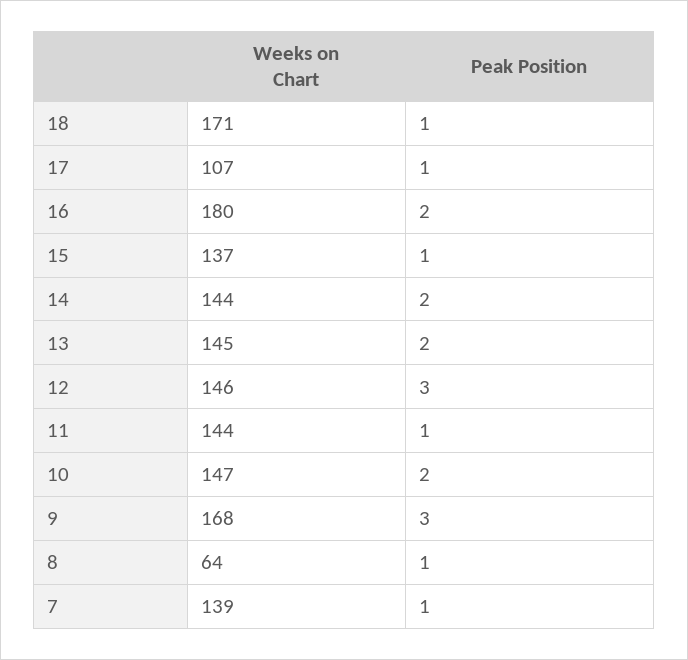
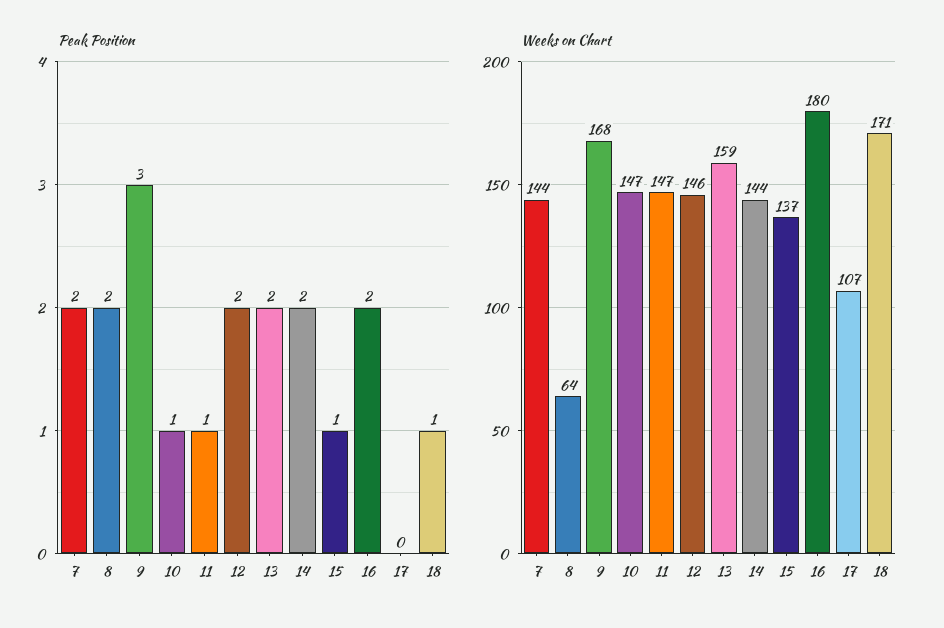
Peak Position, 17: 1 -> 0
Weeks on Chart, 13: 145 -> 159
Peak Position, 12: 3 -> 2
Weeks on Chart, 11: 144 -> 147
Peak Position, 10: 2 -> 1
Peak Position, 8: 1 -> 2
Weeks on Chart, 7: 139 -> 144
Peak Position, 7: 1 -> 2

